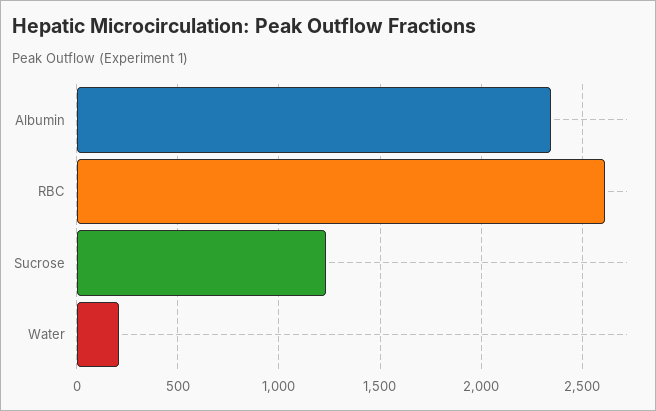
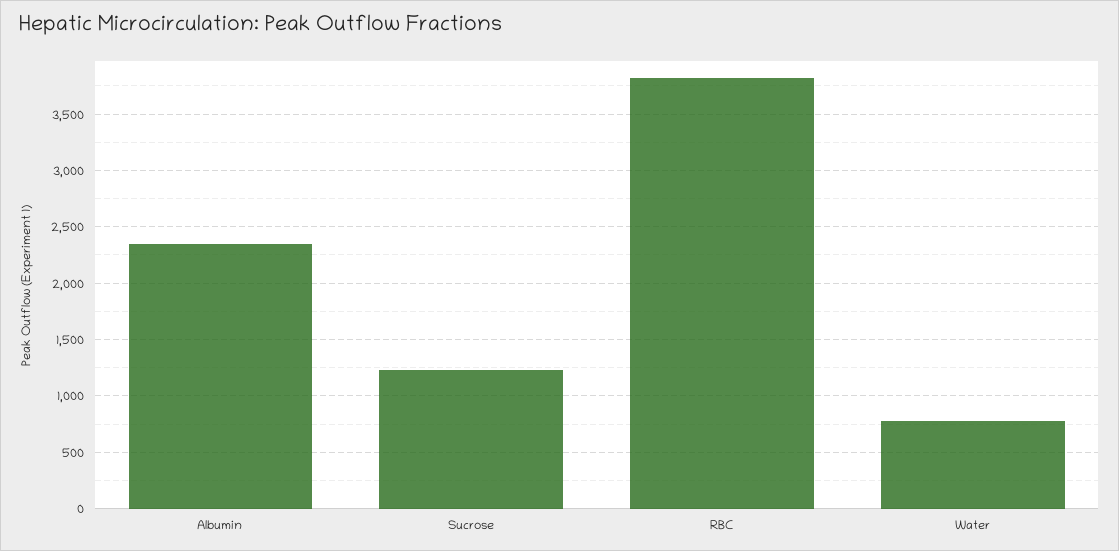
RBC: 2600 -> 3800
Water: 200 -> 800

